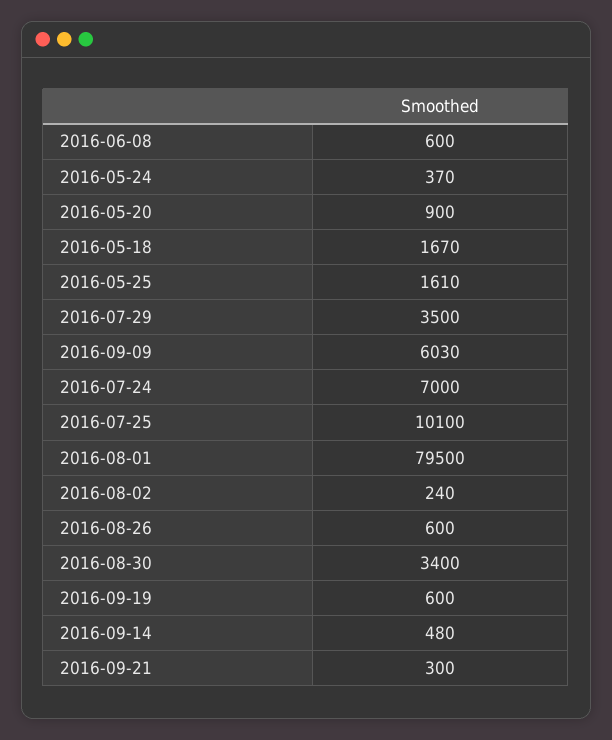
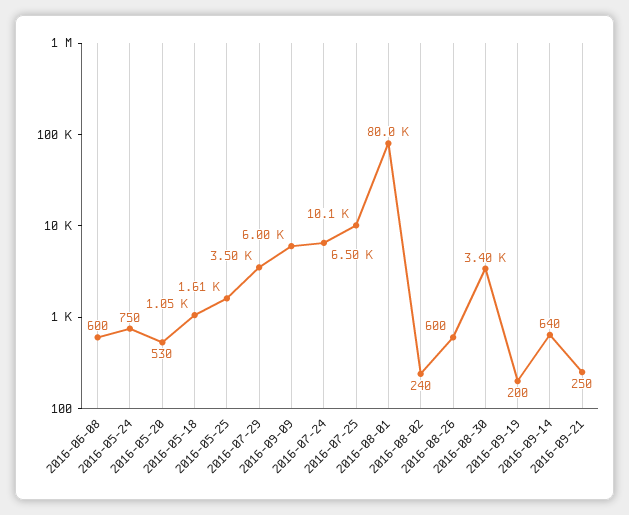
2016-05-24: 370 -> 750
2016-05-20: 900 -> 530
2016-05-18: 1670 -> 1050
2016-09-09: 6030 -> 6000
2016-07-24: 7000 -> 6500
2016-08-01: 79500 -> 80000
2016-09-19: 600 -> 200
2016-09-14: 480 -> 640
2016-09-21: 300 -> 250

